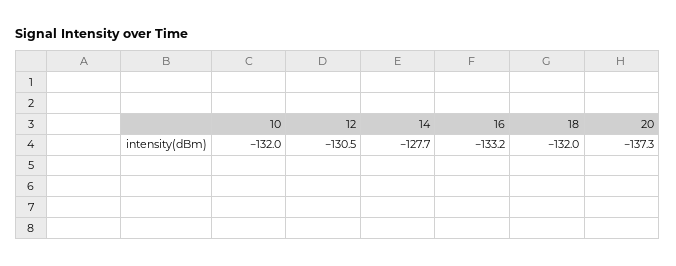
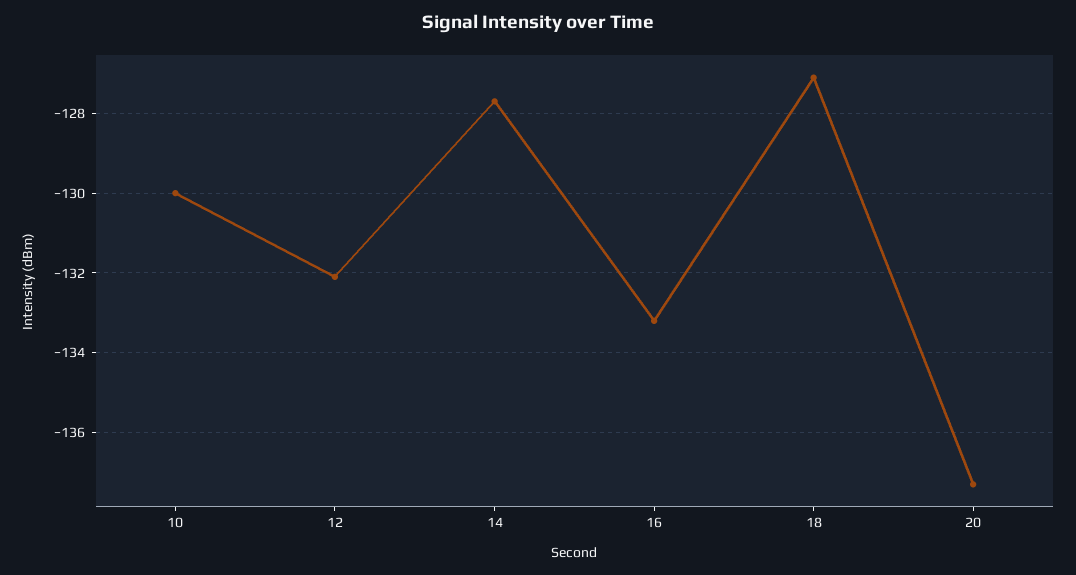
10: -132 -> -130
12: -130.5 -> -132
18: -132 -> -127

